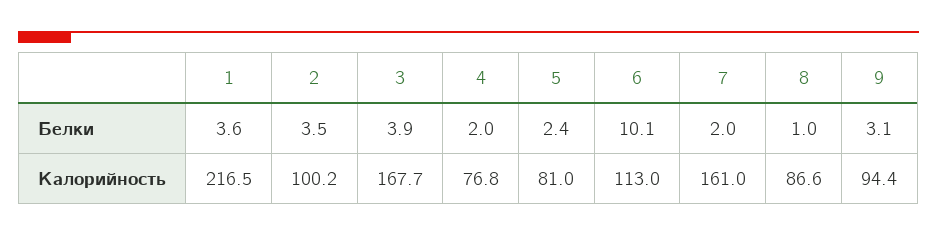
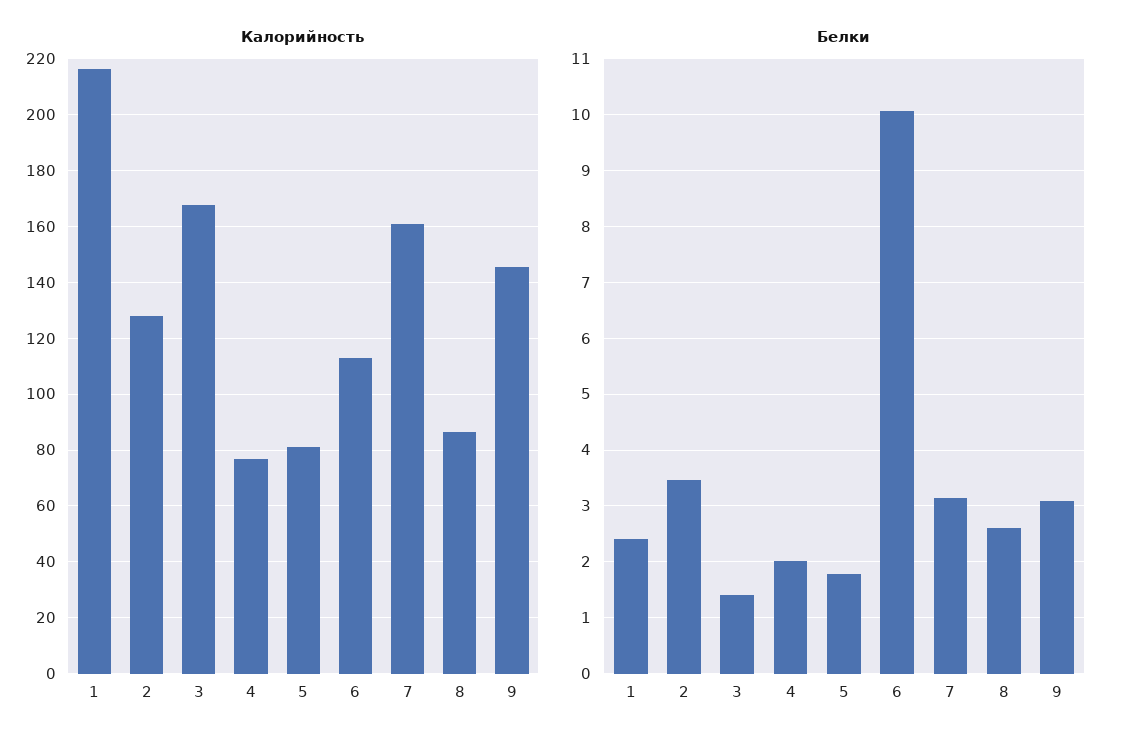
Белки, 1: 3.6 -> 2.4
Белки, 3: 3.9 -> 1.4
Белки, 5: 2.4 -> 1.8
Белки, 7: 2 -> 3.2
Белки, 8: 1 -> 2.6
Калорийность, 2: 100.2 -> 127.5
Калорийность, 9: 94.4 -> 145

